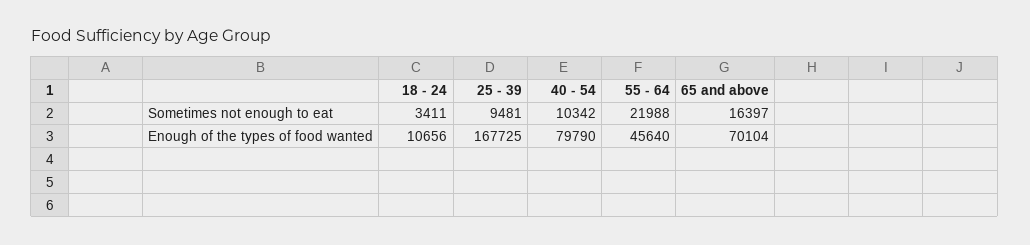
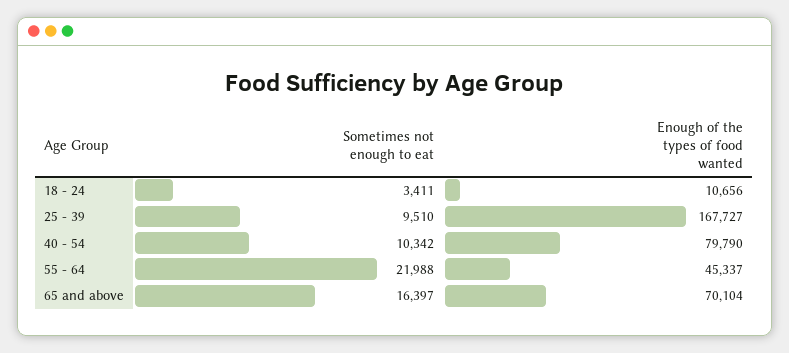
25 - 39, Sometimes not enough to eat: 9481 -> 9510
25 - 39, Enough of the types of food wanted: 167725 -> 167727
55 - 64, Enough of the types of food wanted: 45640 -> 45337

